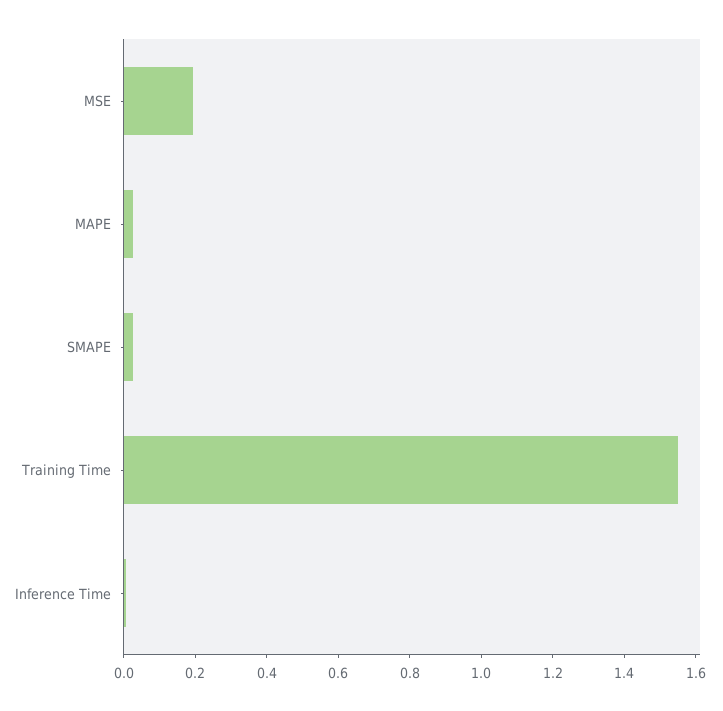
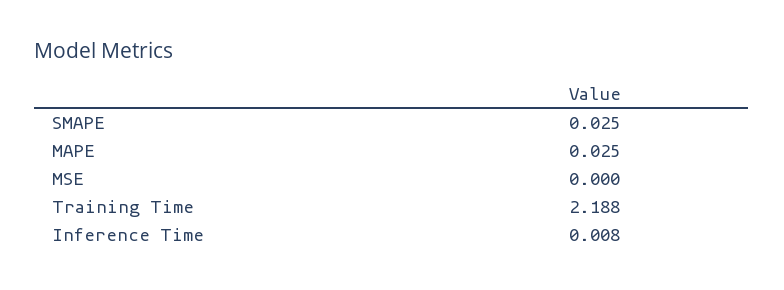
MSE: 0.2 -> 0
Training Time: 1.55 -> 2.188

